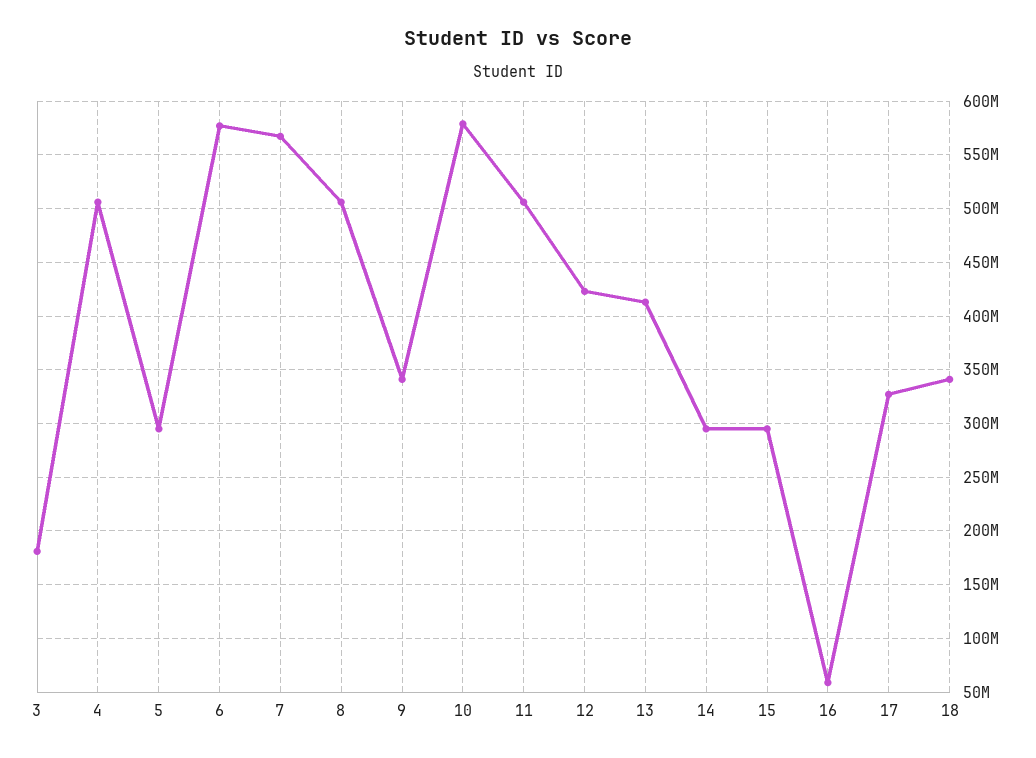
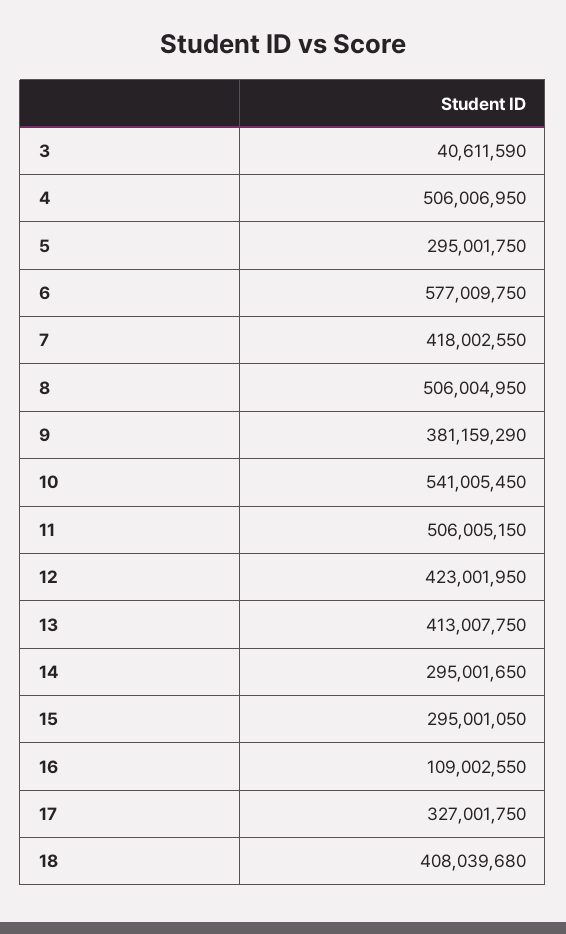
3: 180000000 -> 40611590
7: 570000000 -> 418002550
9: 340000000 -> 381159290
10: 580000000 -> 541005450
16: 60000000 -> 109002550
18: 340000000 -> 408039680

